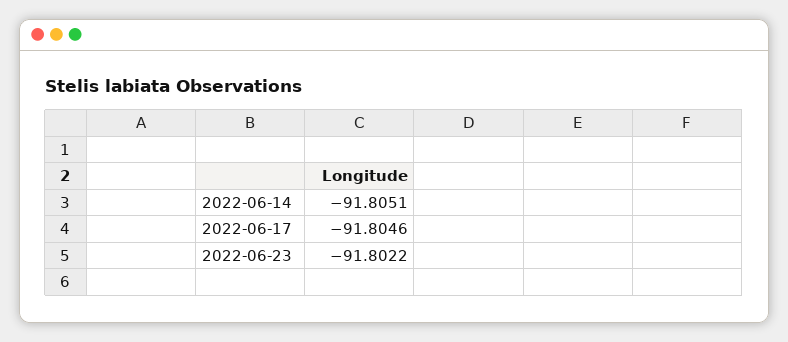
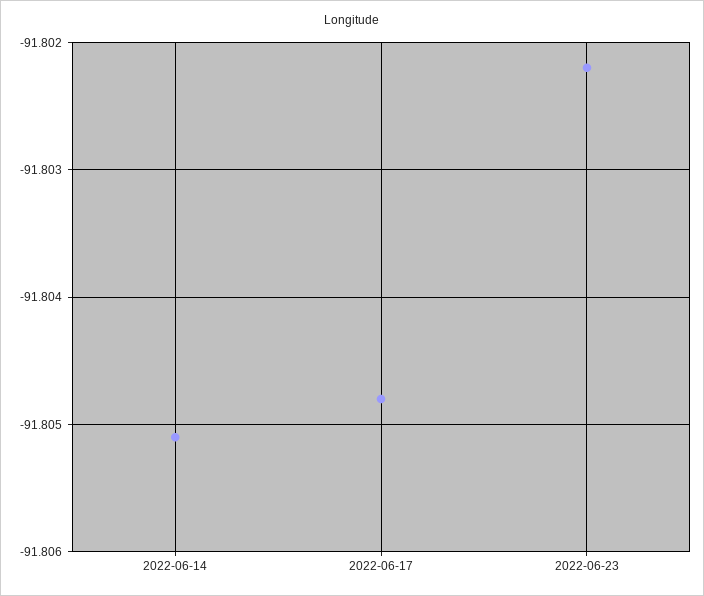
2022-06-17: -91.8046 -> -91.8048

